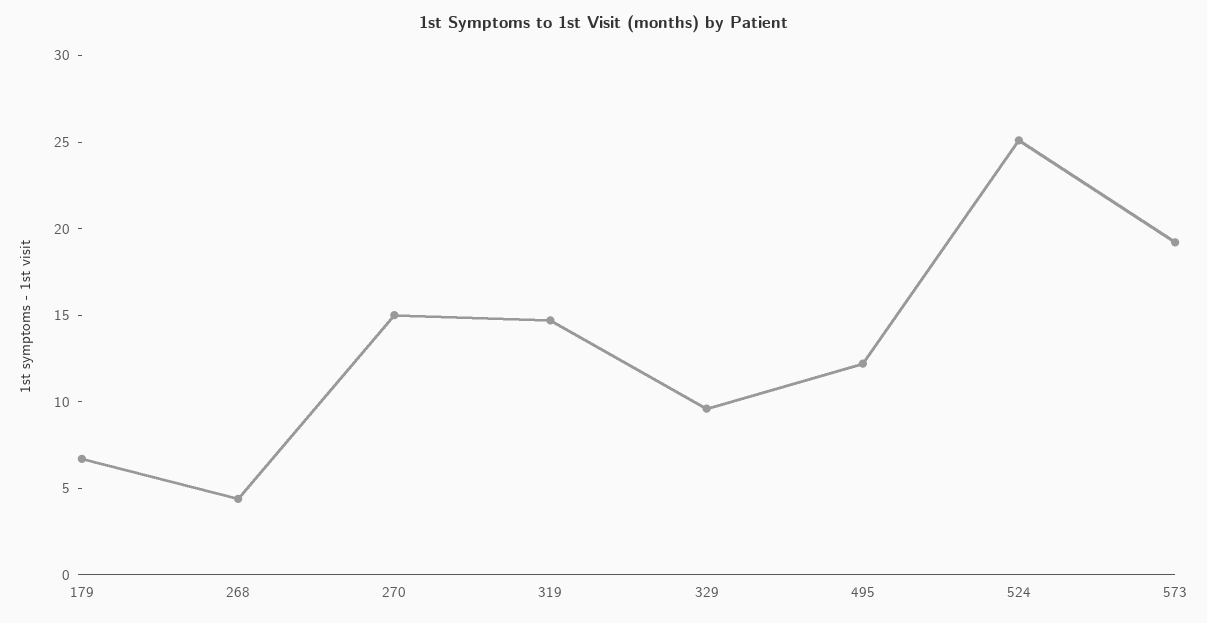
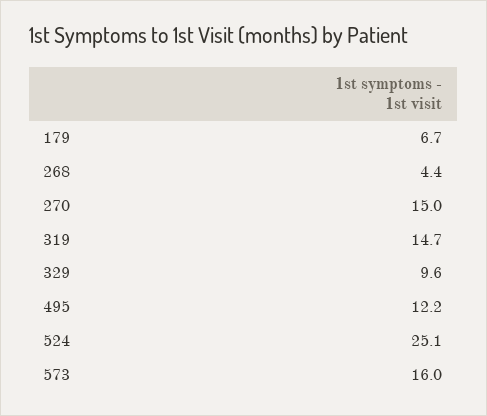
573: 19 -> 16

